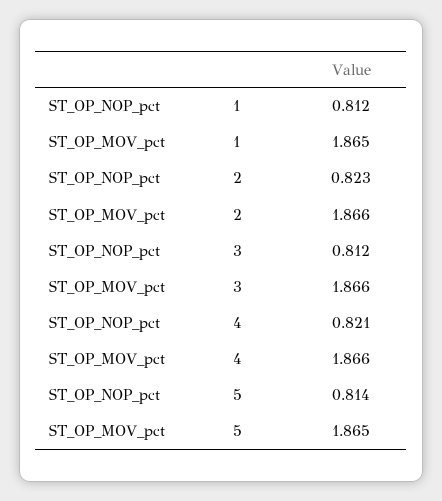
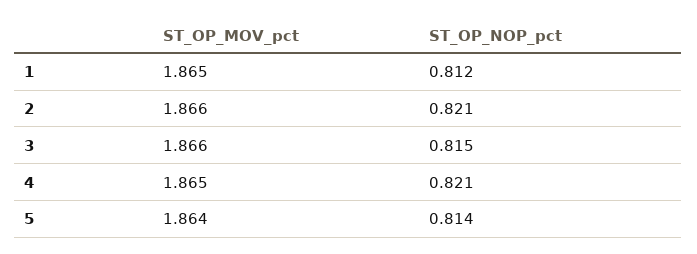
ST_OP_NOP_pct, 2: 0.823 -> 0.821
ST_OP_NOP_pct, 3: 0.812 -> 0.815
ST_OP_MOV_pct, 4: 1.866 -> 1.865
ST_OP_MOV_pct, 5: 1.865 -> 1.864

